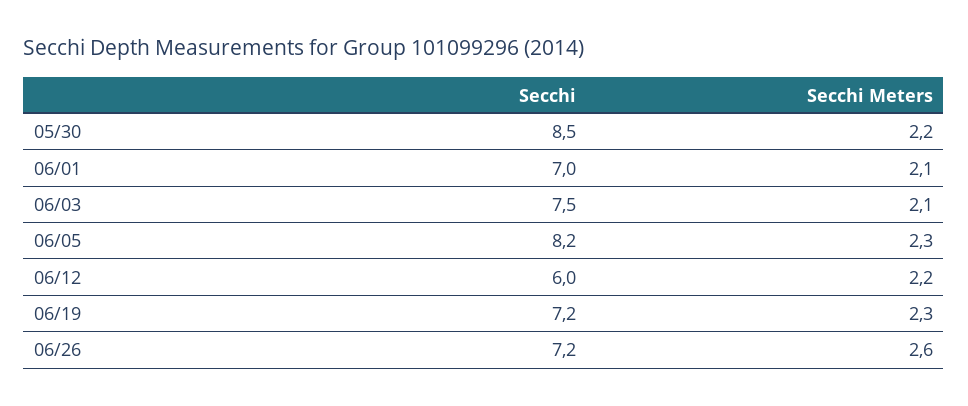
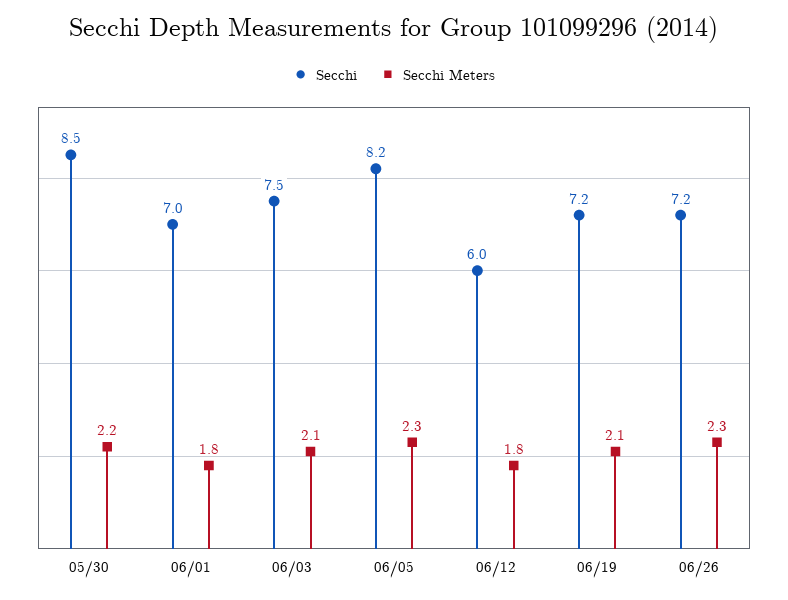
Secchi Meters, 06/01: 2.1 -> 1.8
Secchi Meters, 06/12: 2.2 -> 1.8
Secchi Meters, 06/19: 2.3 -> 2.1
Secchi Meters, 06/26: 2.6 -> 2.3

